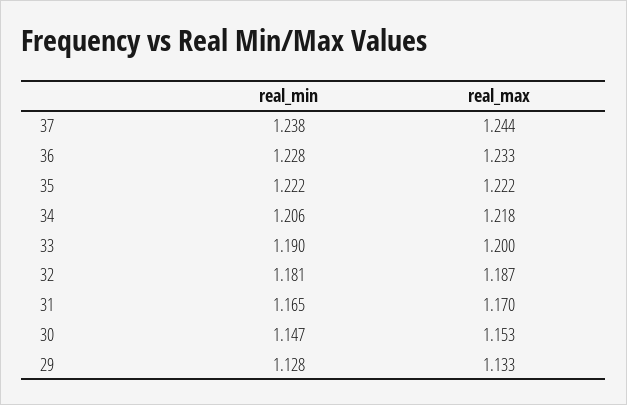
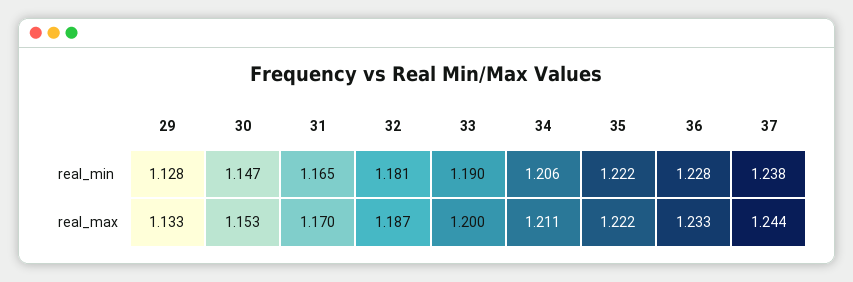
real_max, 34: 1.218 -> 1.211

